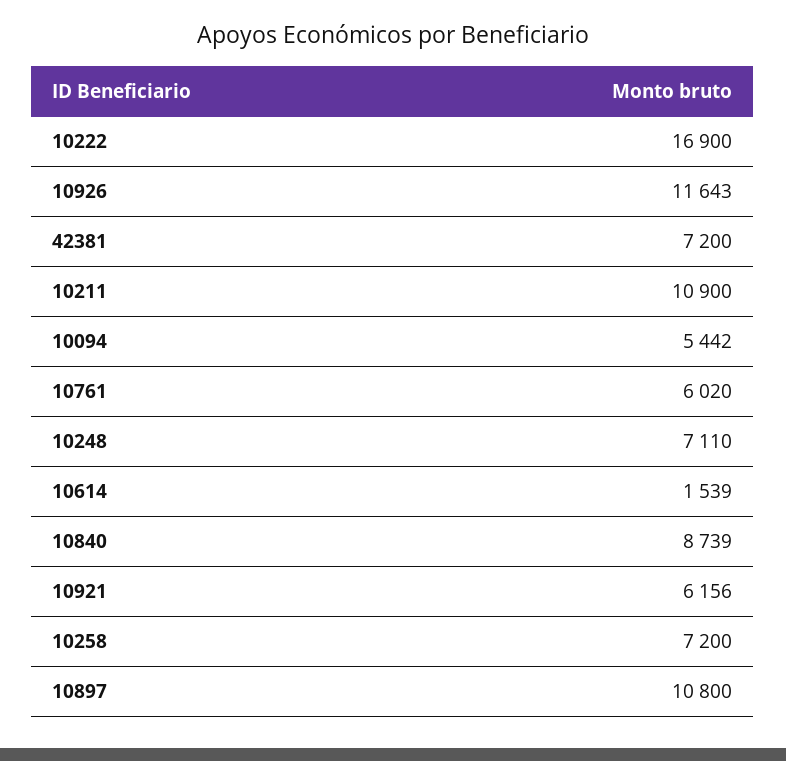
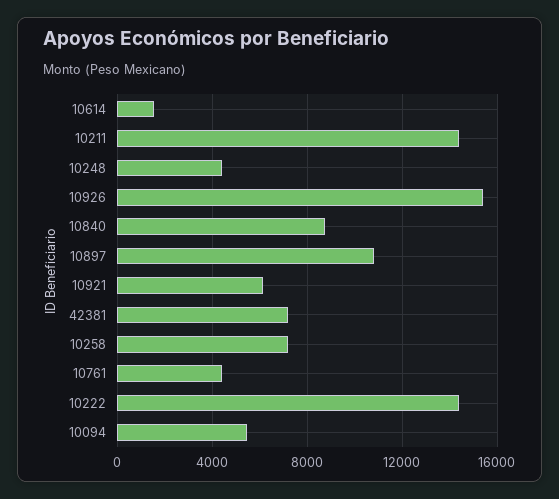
10222: 16900 -> 14500
10926: 11643 -> 15500
10211: 10900 -> 14500
10761: 6020 -> 4500
10248: 7110 -> 4500

